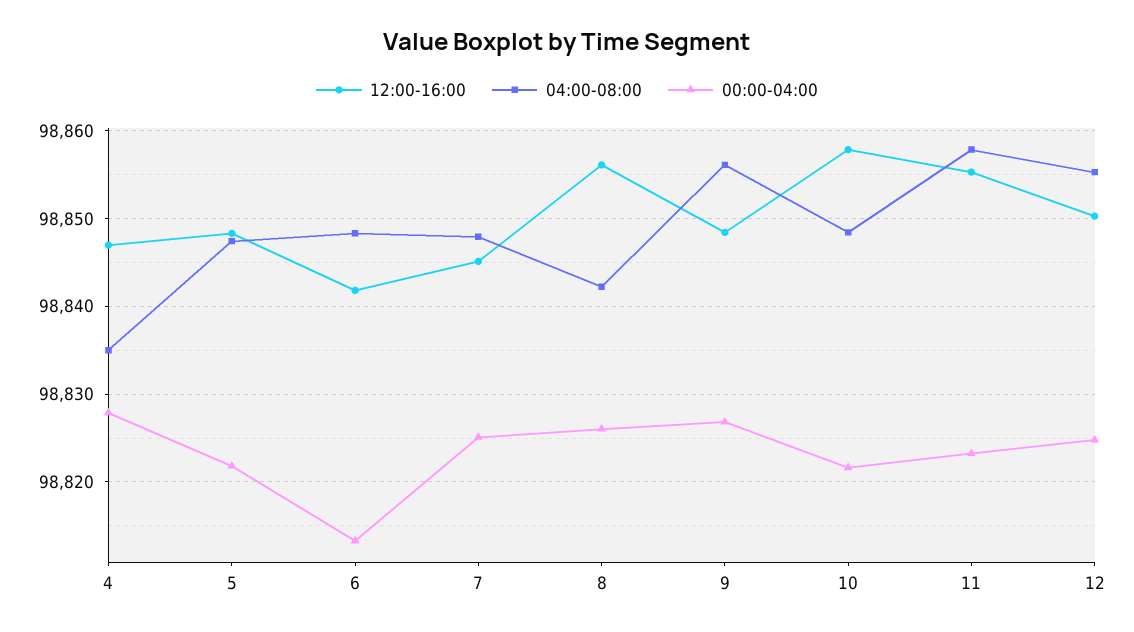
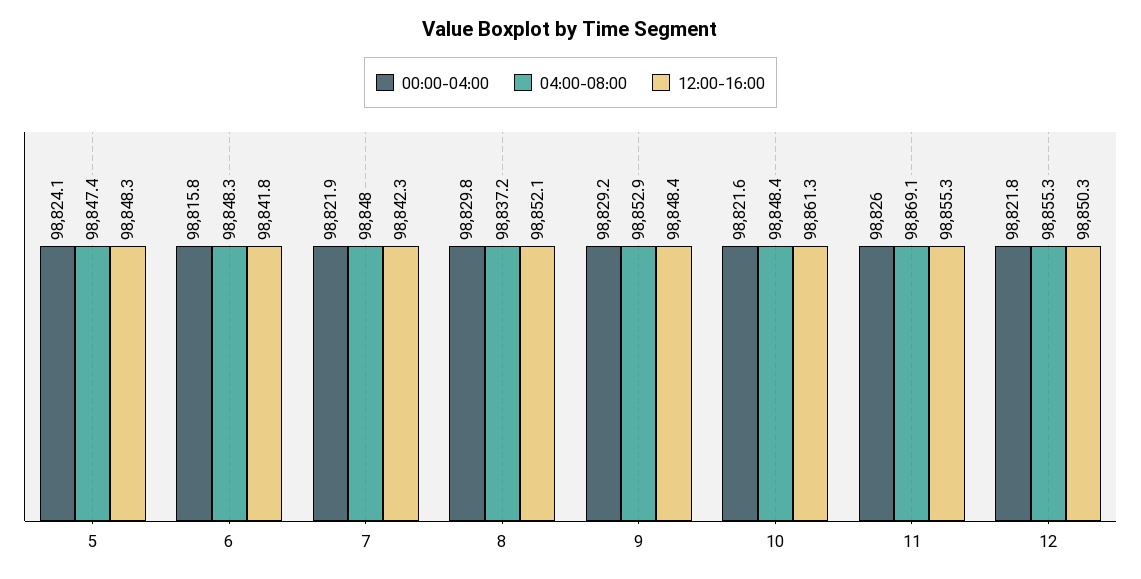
12:00-16:00, 4: 98847 -> none
04:00-08:00, 4: 98835 -> none
00:00-04:00, 4: 98828 -> none
00:00-04:00, 5: 98822 -> 98824.1
00:00-04:00, 6: 98813 -> 98815.8
12:00-16:00, 7: 98845 -> 98842.3
00:00-04:00, 7: 98825 -> 98821.9
12:00-16:00, 8: 98856 -> 98852.1
04:00-08:00, 8: 98842 -> 98837.2
00:00-04:00, 8: 98826 -> 98829.8
04:00-08:00, 9: 98856 -> 98852.9
00:00-04:00, 9: 98827 -> 98829.2
12:00-16:00, 10: 98858 -> 98861.3
04:00-08:00, 11: 98858 -> 98869.1
00:00-04:00, 11: 98823 -> 98826
00:00-04:00, 12: 98825 -> 98821.8

